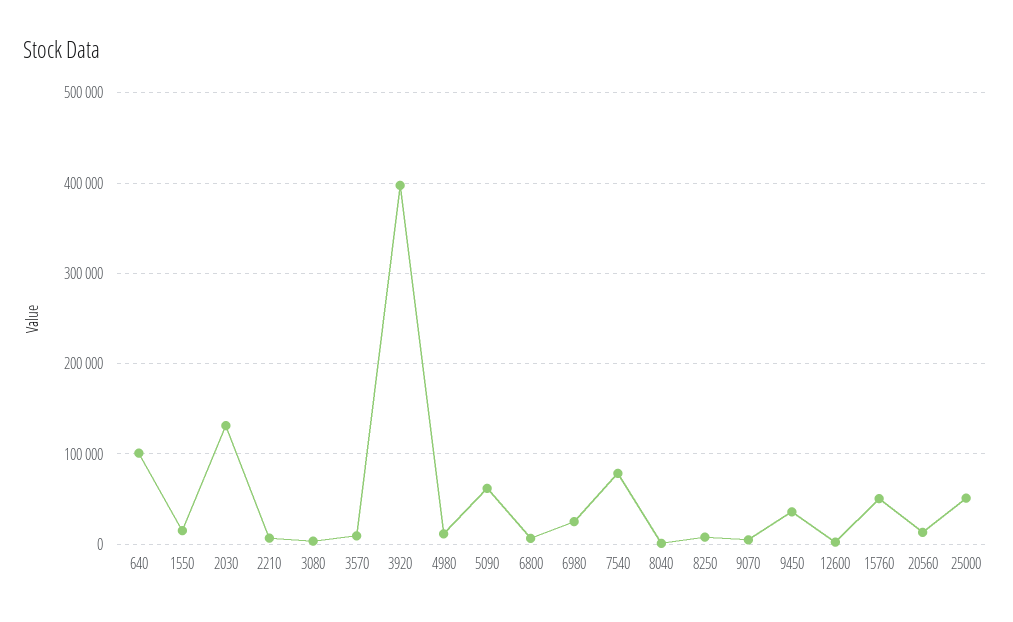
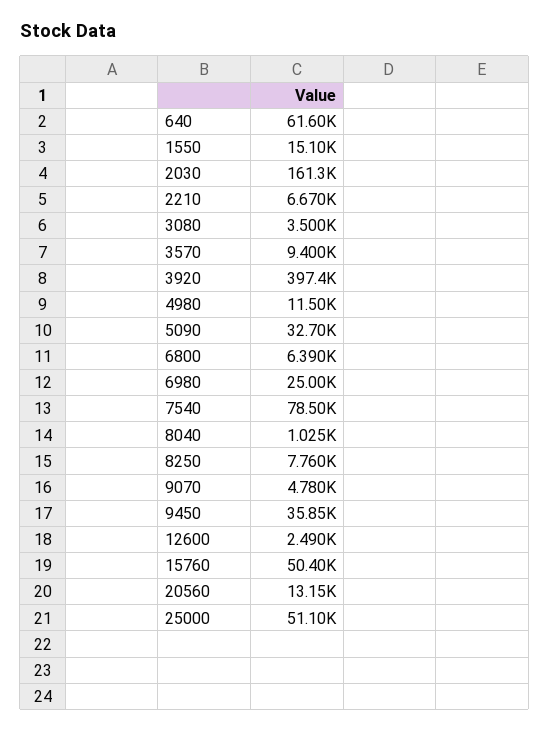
640: 100000 -> 61600
2030: 130000 -> 161300
5090: 60000 -> 32700

